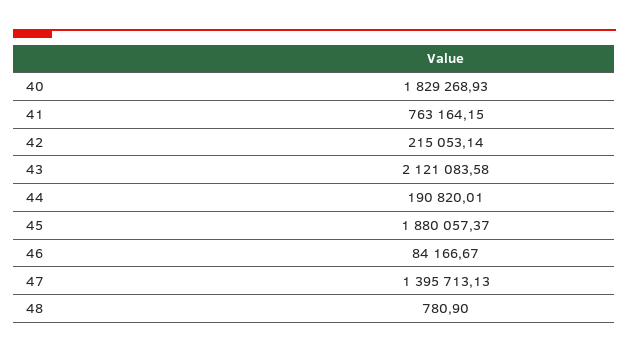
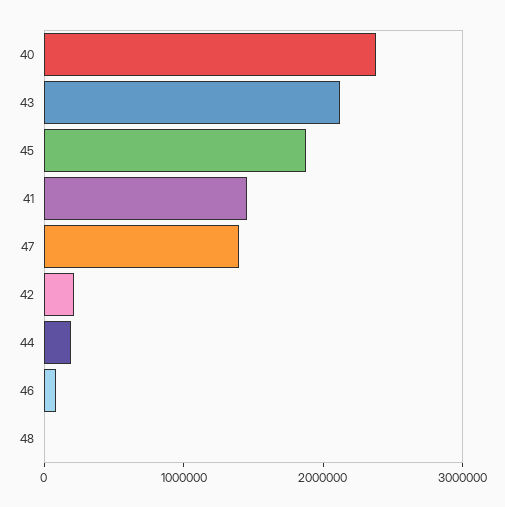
40: 1829268.93 -> 2400000
41: 763164.15 -> 1400000

